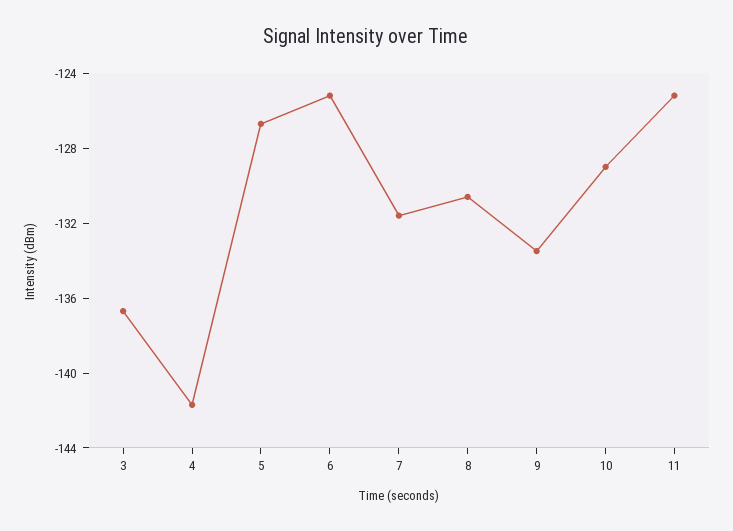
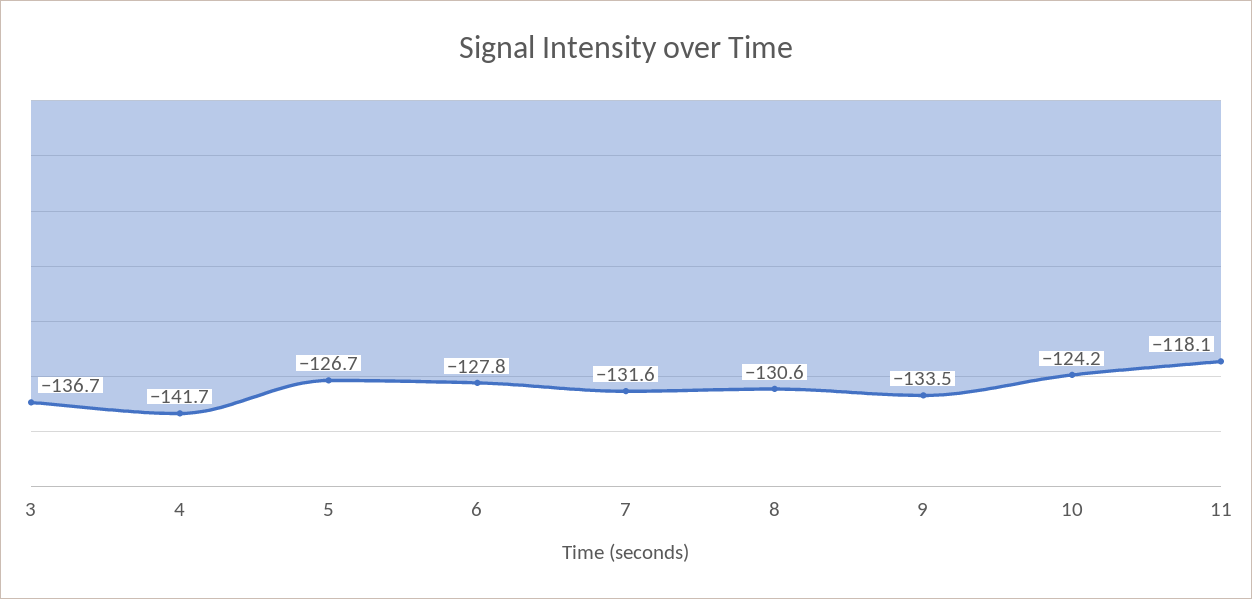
6: -125 -> -127.8
10: -129 -> -124.2
11: -125 -> -118.1

